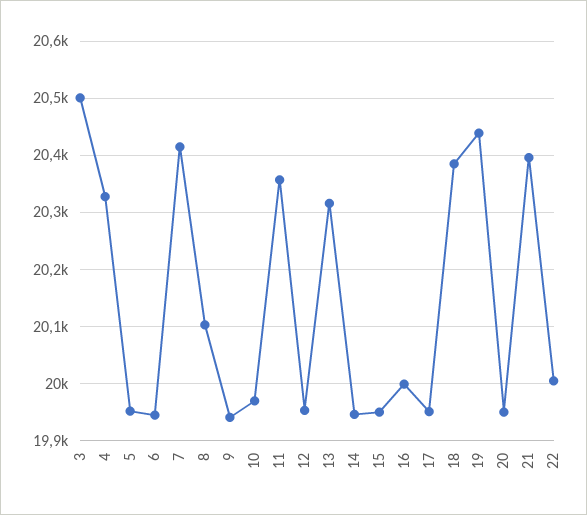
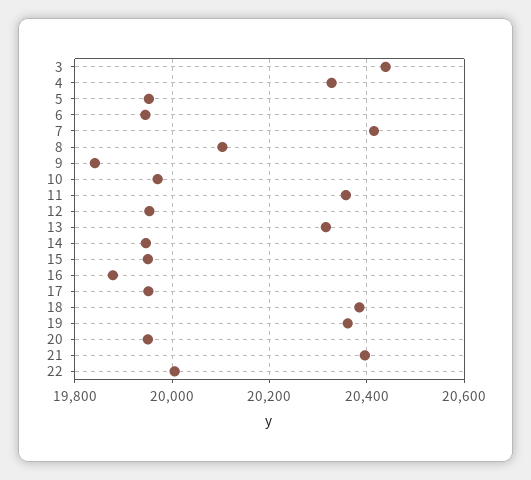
3: 20500 -> 20440
9: 19940 -> 19840
16: 20000 -> 19880
19: 20440 -> 20360

